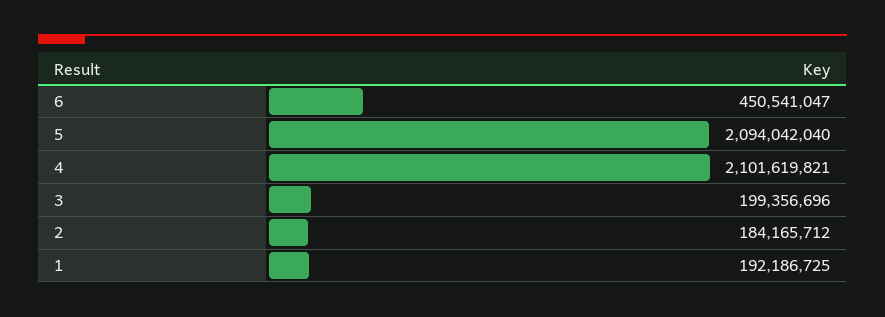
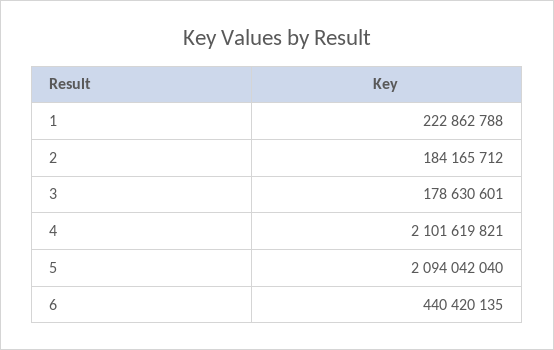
6: 450541047 -> 440420135
3: 199356696 -> 178630601
1: 192186725 -> 222862788

